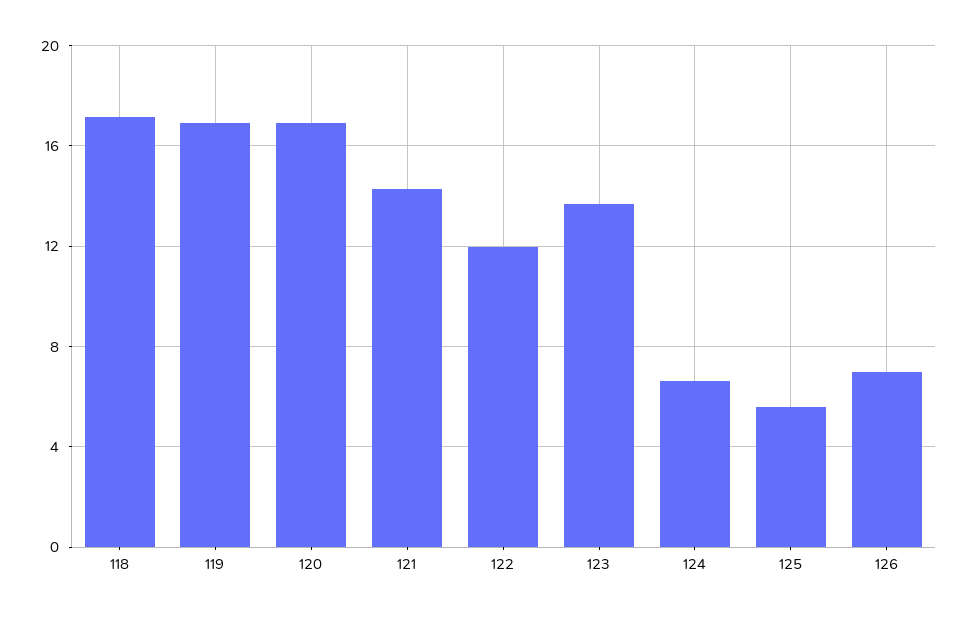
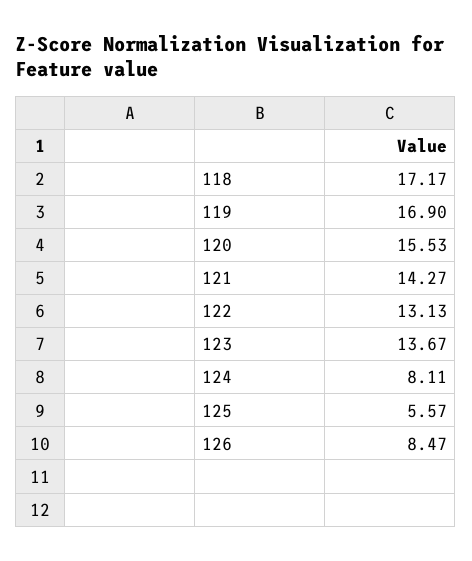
120: 17 -> 15.53
122: 12 -> 13.13
124: 6.5 -> 8.11
126: 7 -> 8.47

